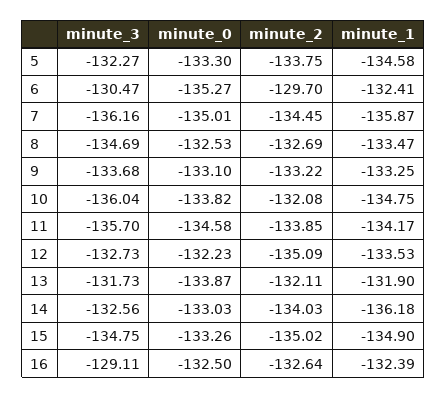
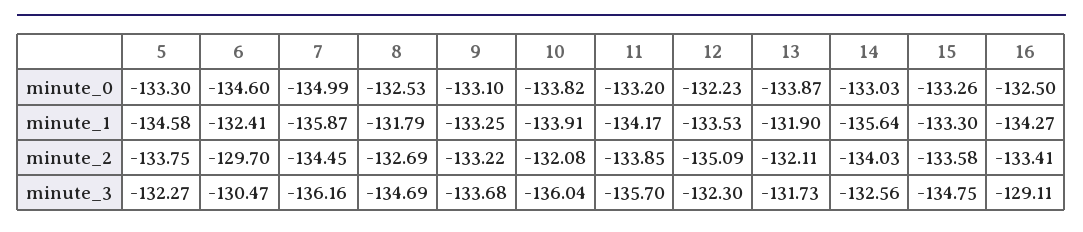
minute_0, 6: -135.27 -> -134.6
minute_0, 7: -135.01 -> -134.99
minute_1, 8: -133.47 -> -131.79
minute_1, 10: -134.75 -> -133.91
minute_0, 11: -134.58 -> -133.2
minute_3, 12: -132.73 -> -132.3
minute_1, 14: -136.18 -> -135.64
minute_2, 15: -135.02 -> -133.58
minute_1, 15: -134.9 -> -133.3
minute_2, 16: -132.64 -> -133.41
minute_1, 16: -132.39 -> -134.27

